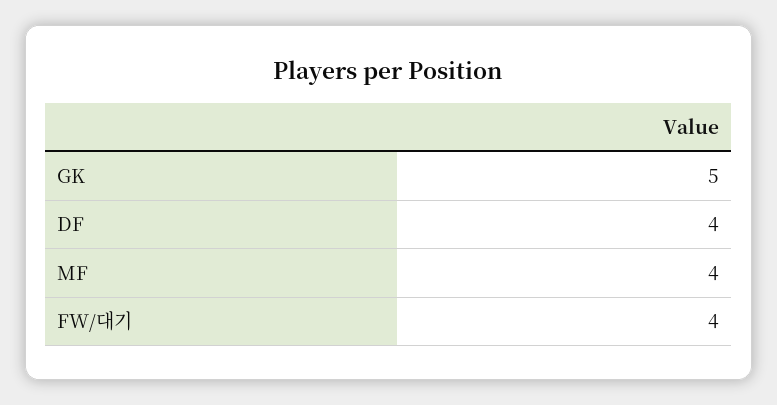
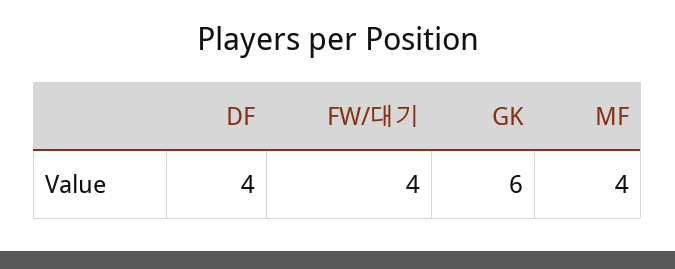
GK: 5 -> 6

